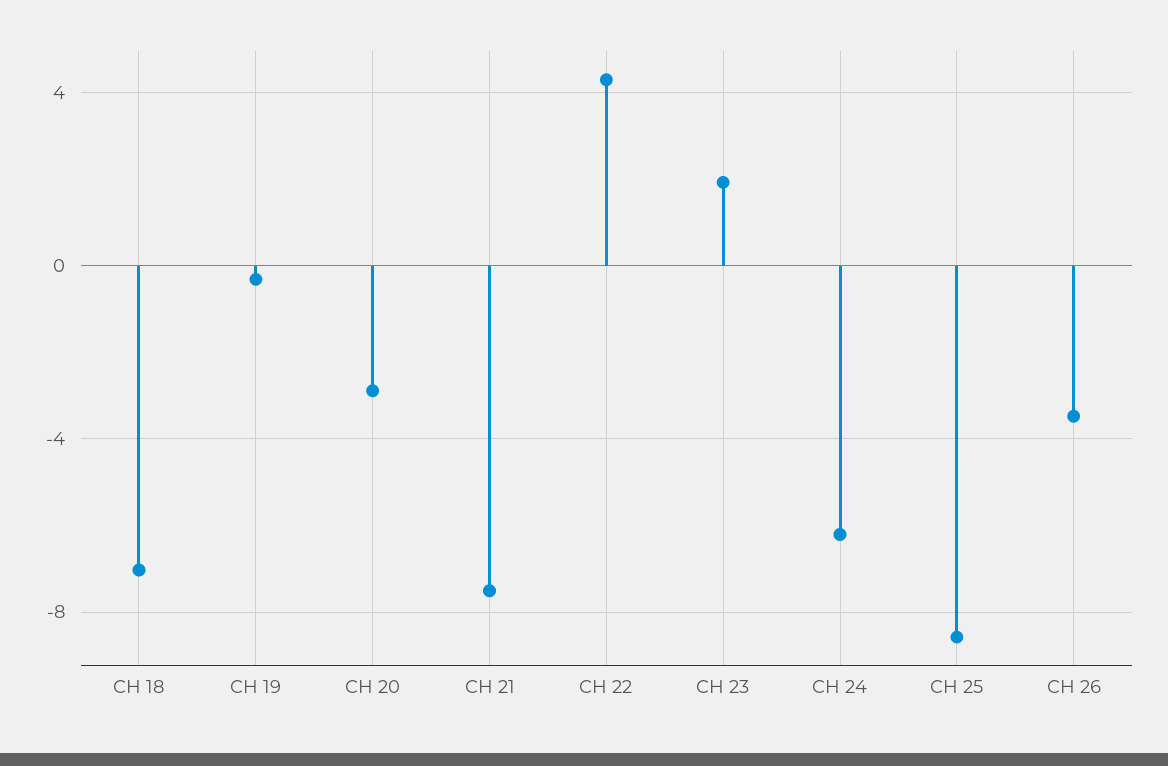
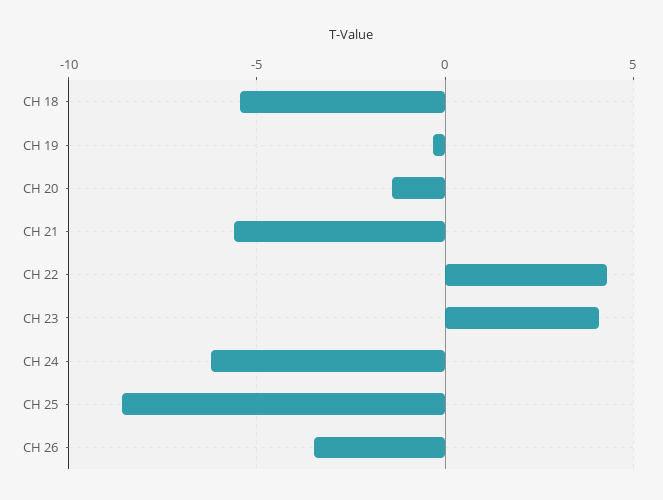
CH 18: -7 -> -5.5
CH 20: -3 -> -1.5
CH 21: -7.5 -> -5.5
CH 23: 2 -> 4

